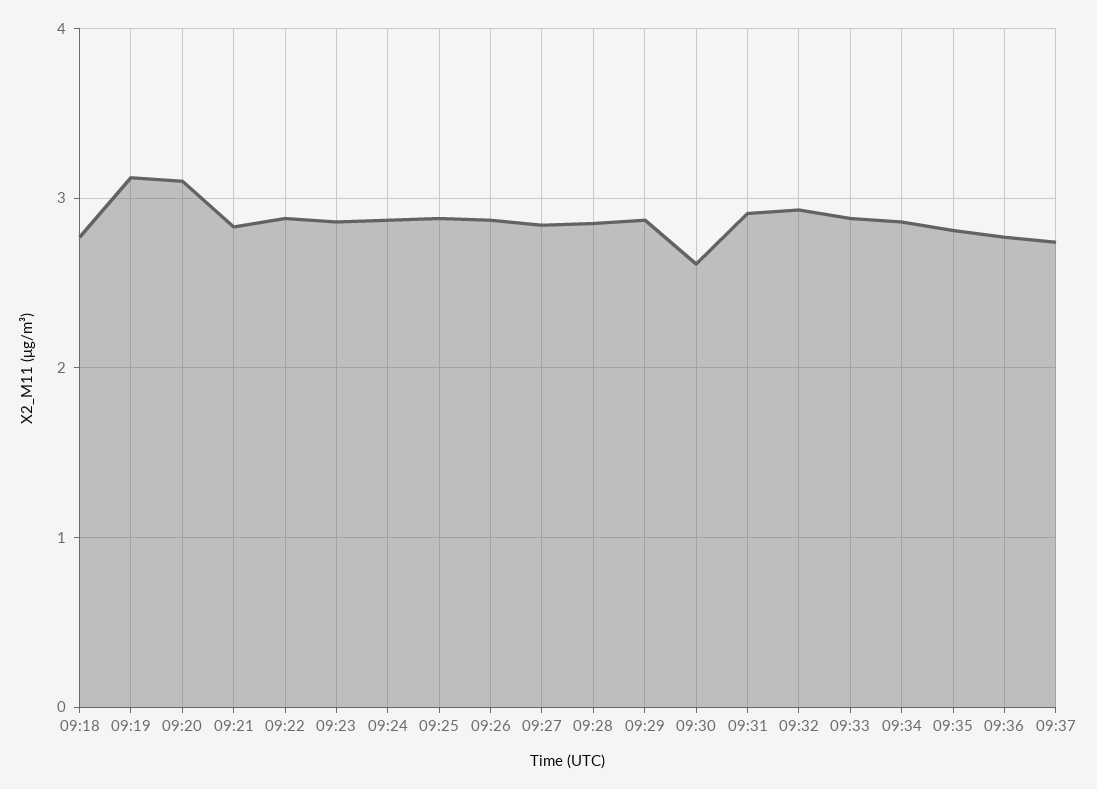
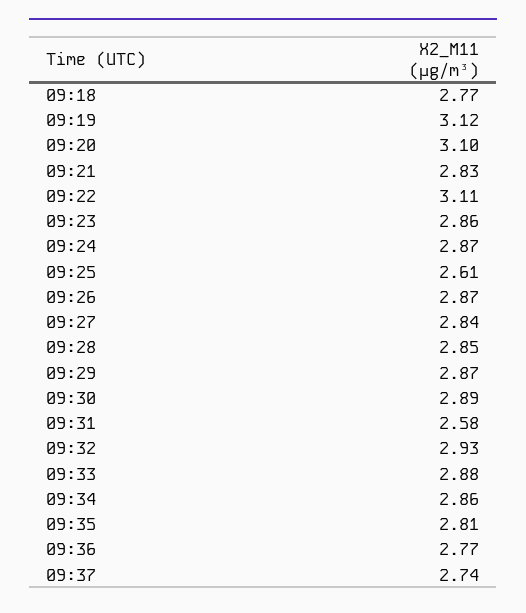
09:22: 2.9 -> 3.11
09:25: 2.9 -> 2.61
09:30: 2.6 -> 2.89
09:31: 2.9 -> 2.58

